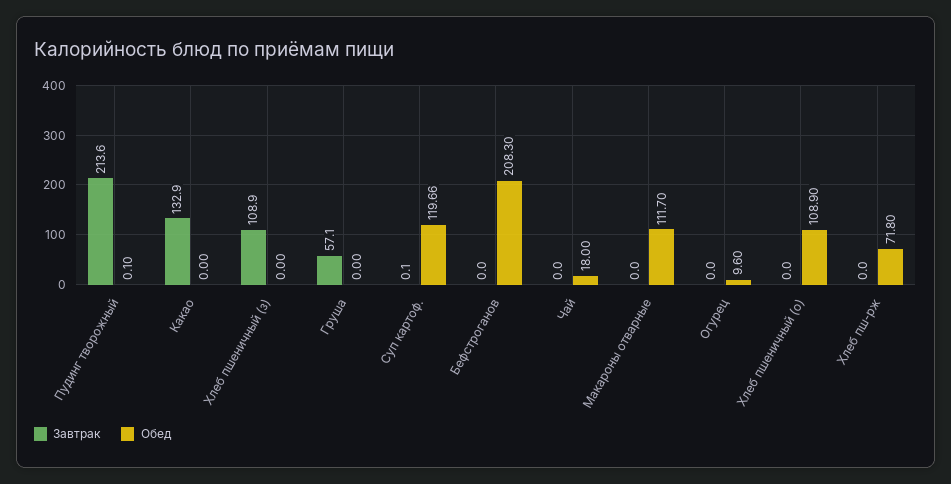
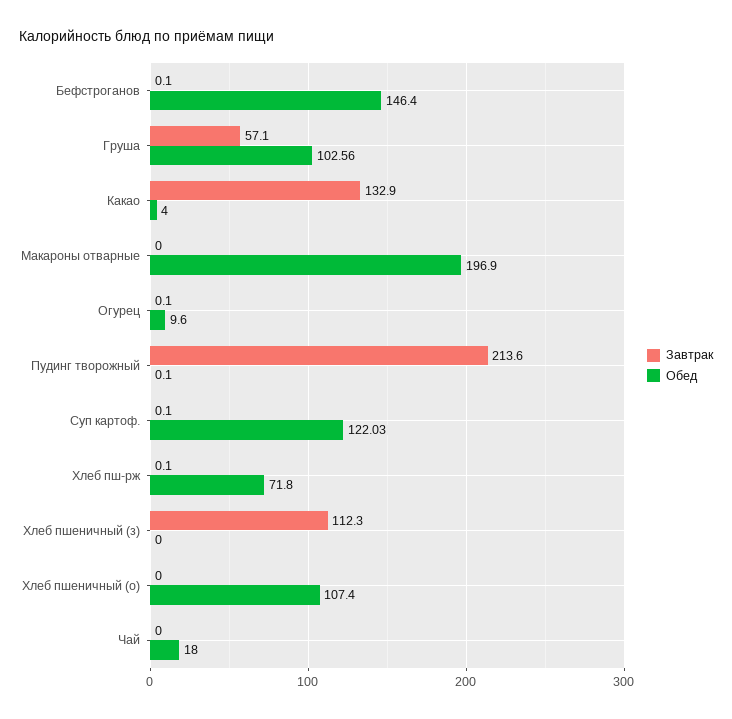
Обед, Какао: 0 -> 4
Завтрак, Хлеб пшеничный (з): 108.9 -> 112.3
Обед, Груша: 0 -> 102.56
Обед, Суп картоф.: 119.66 -> 122.03
Завтрак, Бефстроганов: 0 -> 0.1
Обед, Бефстроганов: 208.3 -> 146.4
Обед, Макароны отварные: 111.7 -> 196.9
Завтрак, Огурец: 0 -> 0.1
Обед, Хлеб пшеничный (о): 108.9 -> 107.4
Завтрак, Хлеб пш-рж: 0 -> 0.1

